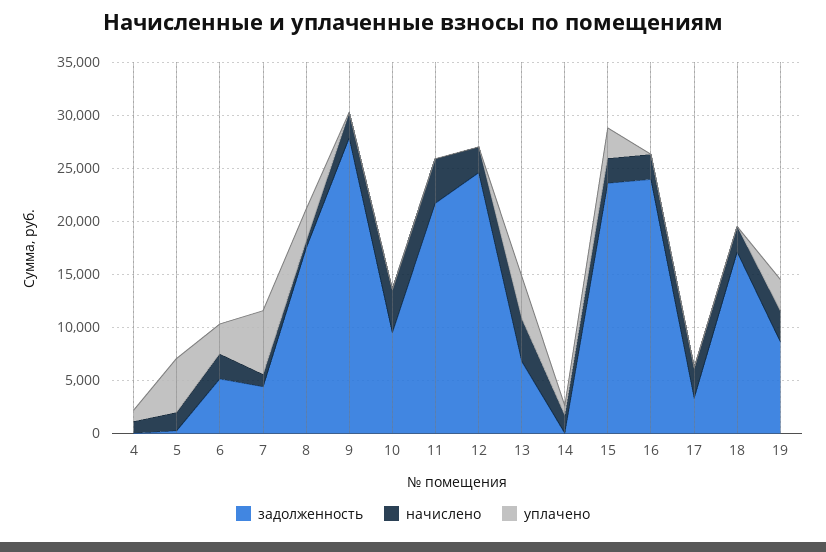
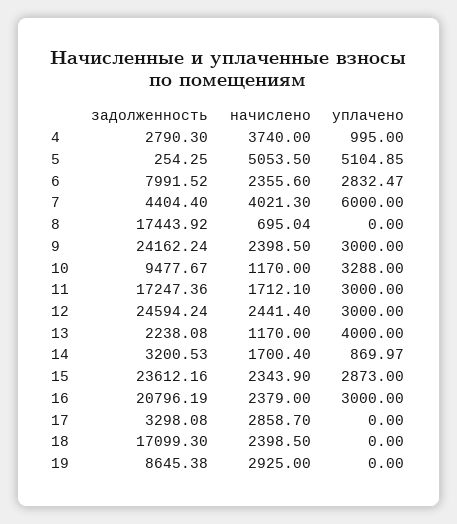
задолженность, 4: 0 -> 2790.3
начислено, 4: 1000 -> 3740
начислено, 5: 2000 -> 5053.5
задолженность, 6: 5000 -> 7991.52
начислено, 7: 1000 -> 4021.3
уплачено, 8: 3000 -> 0
задолженность, 9: 28000 -> 24162.24
уплачено, 9: 0 -> 3000
начислено, 10: 4000 -> 1170
уплачено, 10: 0 -> 3288
задолженность, 11: 22000 -> 17247.36
начислено, 11: 4000 -> 1712.1
уплачено, 11: 0 -> 3000
уплачено, 12: 0 -> 3000
задолженность, 13: 7000 -> 2238.08
начислено, 13: 4000 -> 1170
задолженность, 14: 0 -> 3200.53
задолженность, 16: 24000 -> 20796.19
уплачено, 16: 0 -> 3000
уплачено, 19: 3000 -> 0

